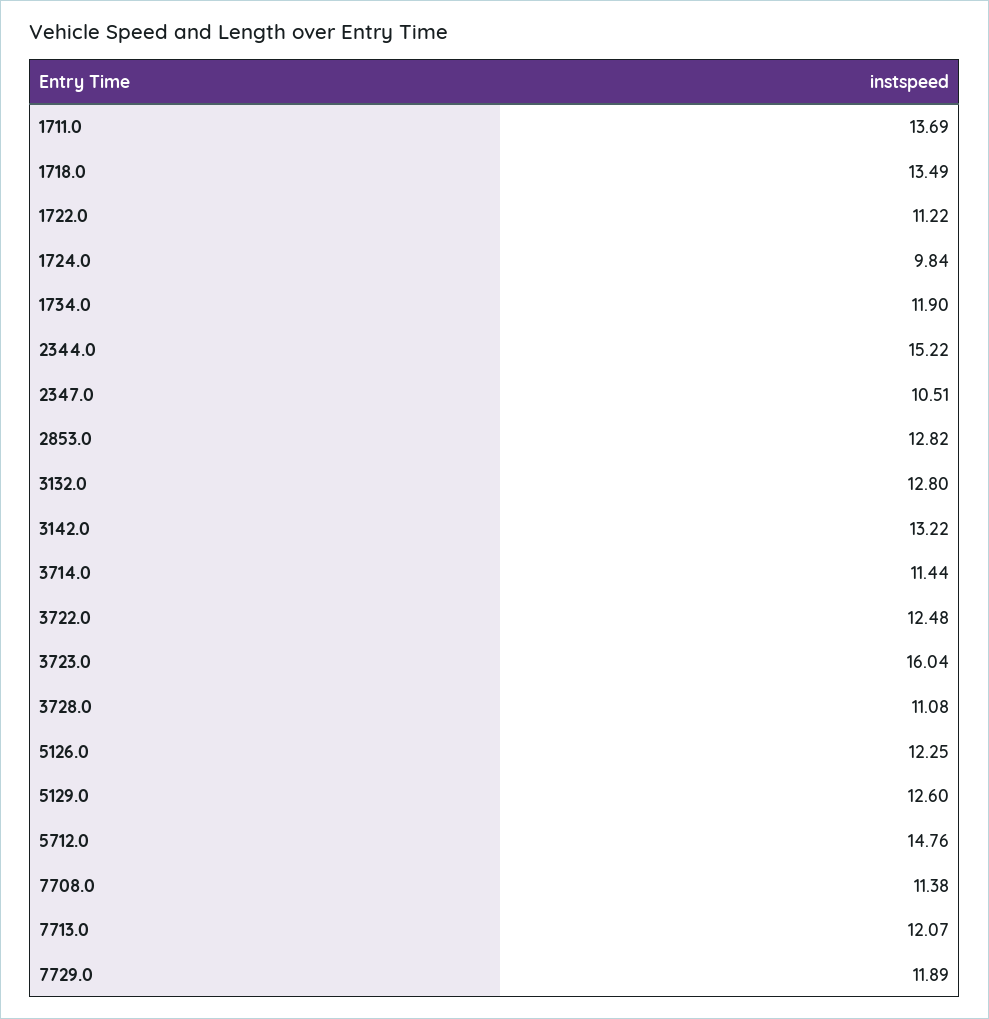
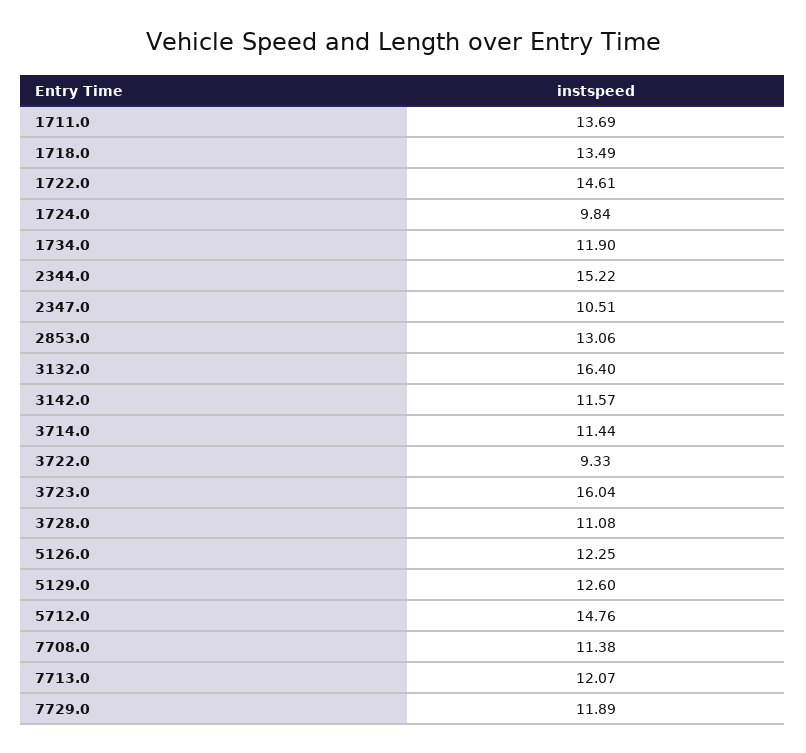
1722.0: 11.22 -> 14.61
2853.0: 12.82 -> 13.06
3132.0: 12.8 -> 16.4
3142.0: 13.22 -> 11.57
3722.0: 12.48 -> 9.33

